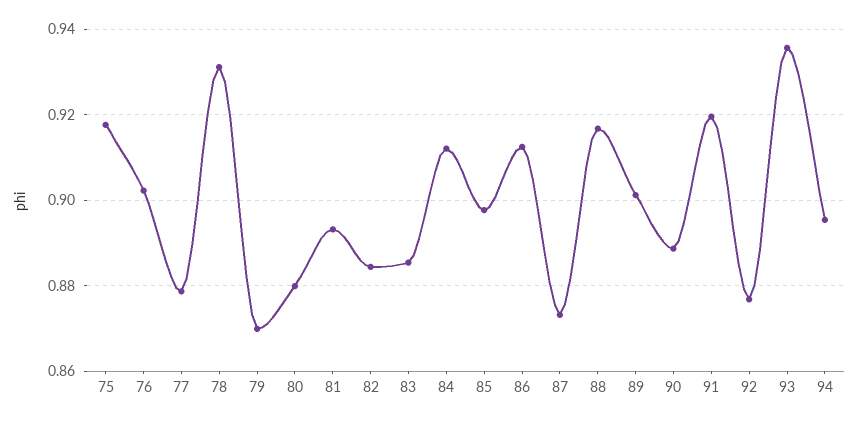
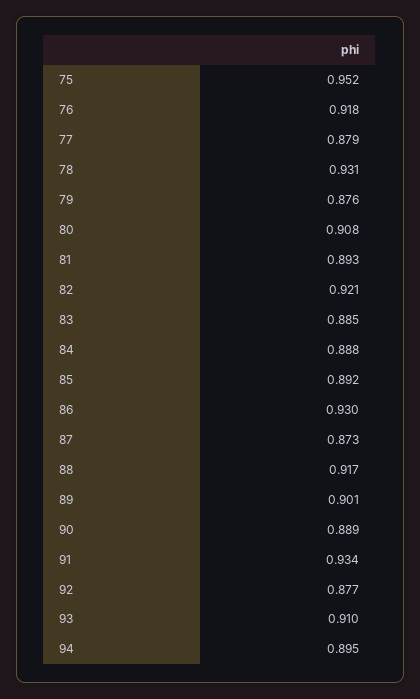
75: 0.918 -> 0.952
76: 0.902 -> 0.918
79: 0.87 -> 0.876
80: 0.88 -> 0.908
82: 0.884 -> 0.921
84: 0.912 -> 0.888
85: 0.898 -> 0.892
86: 0.912 -> 0.93
91: 0.92 -> 0.934
93: 0.936 -> 0.91

